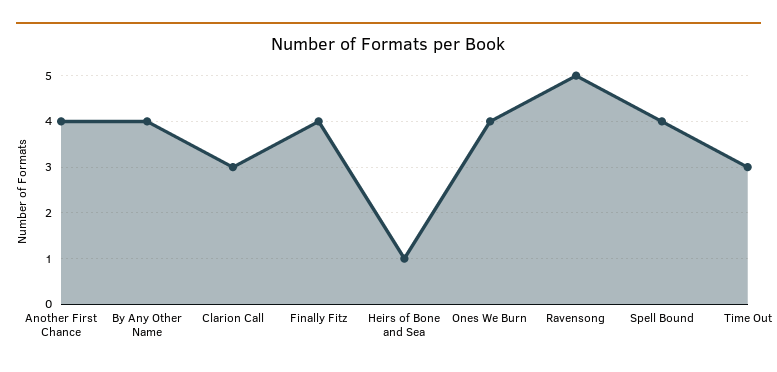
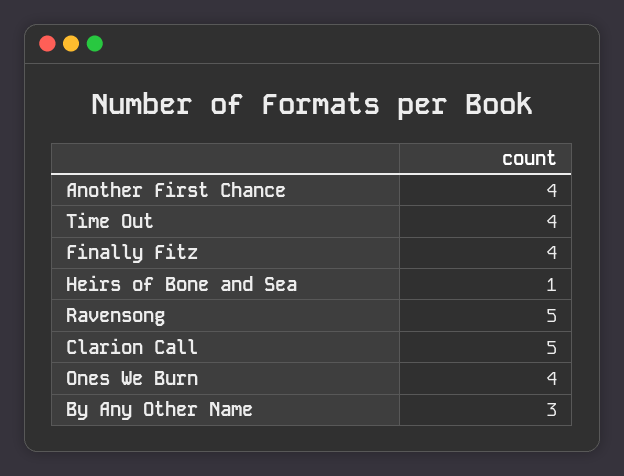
By Any Other Name: 4 -> 3
Clarion Call: 3 -> 5
Spell Bound: 4 -> none
Time Out: 3 -> 4

